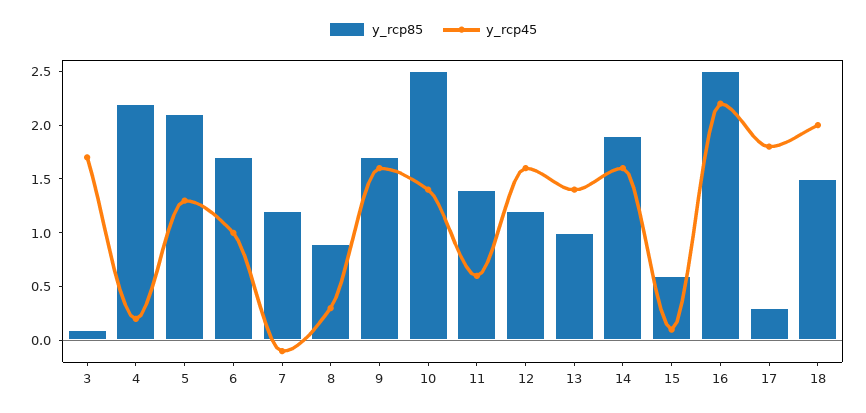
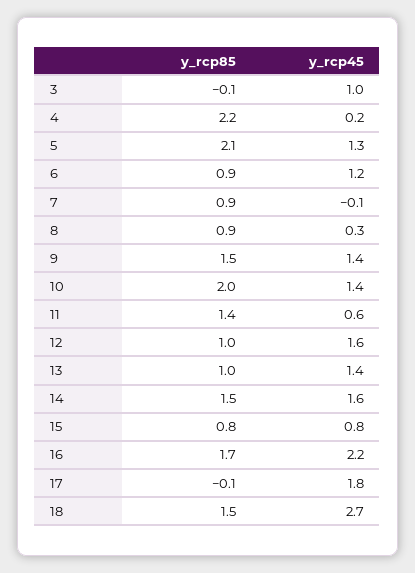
y_rcp85, 3: 0.1 -> -0.1
y_rcp45, 3: 1.7 -> 1
y_rcp85, 6: 1.7 -> 0.9
y_rcp45, 6: 1 -> 1.2
y_rcp85, 7: 1.2 -> 0.9
y_rcp85, 9: 1.7 -> 1.5
y_rcp45, 9: 1.6 -> 1.4
y_rcp85, 10: 2.5 -> 2
y_rcp85, 12: 1.2 -> 1
y_rcp85, 14: 1.9 -> 1.5
y_rcp85, 15: 0.6 -> 0.8
y_rcp45, 15: 0.1 -> 0.8
y_rcp85, 16: 2.5 -> 1.7
y_rcp85, 17: 0.3 -> -0.1
y_rcp45, 18: 2 -> 2.7

